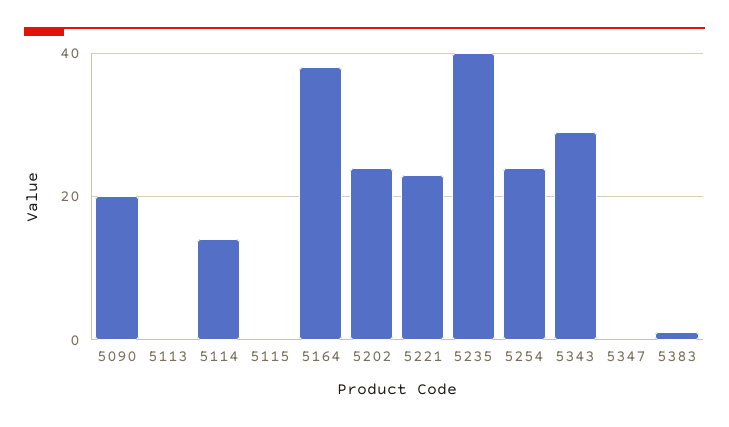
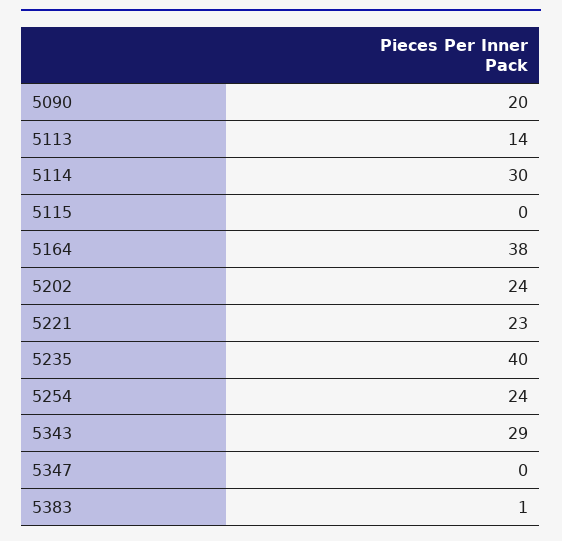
5113: 0 -> 14
5114: 15 -> 30

